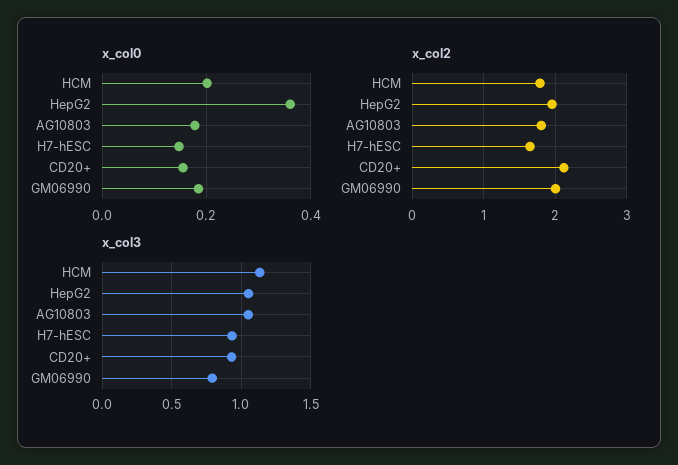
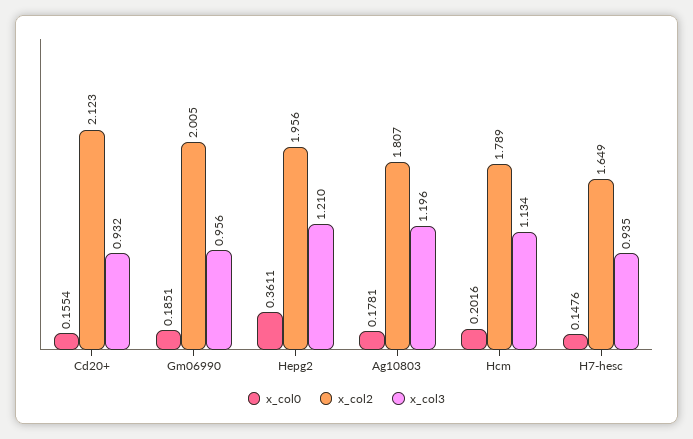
x_col3, HepG2: 1.05 -> 1.21
x_col3, AG10803: 1.05 -> 1.196
x_col3, GM06990: 0.8 -> 0.956

